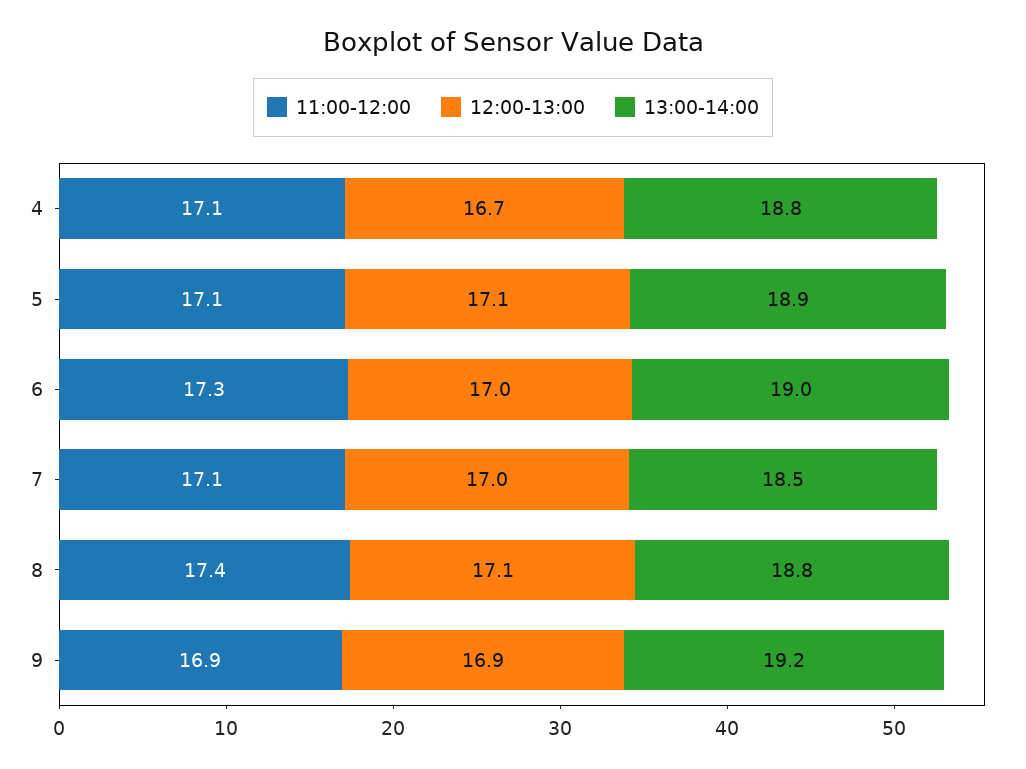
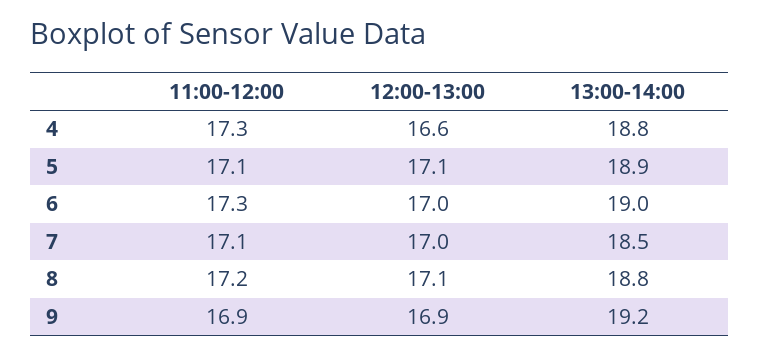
11:00-12:00, 4: 17.1 -> 17.3
12:00-13:00, 4: 16.7 -> 16.6
11:00-12:00, 8: 17.4 -> 17.2

